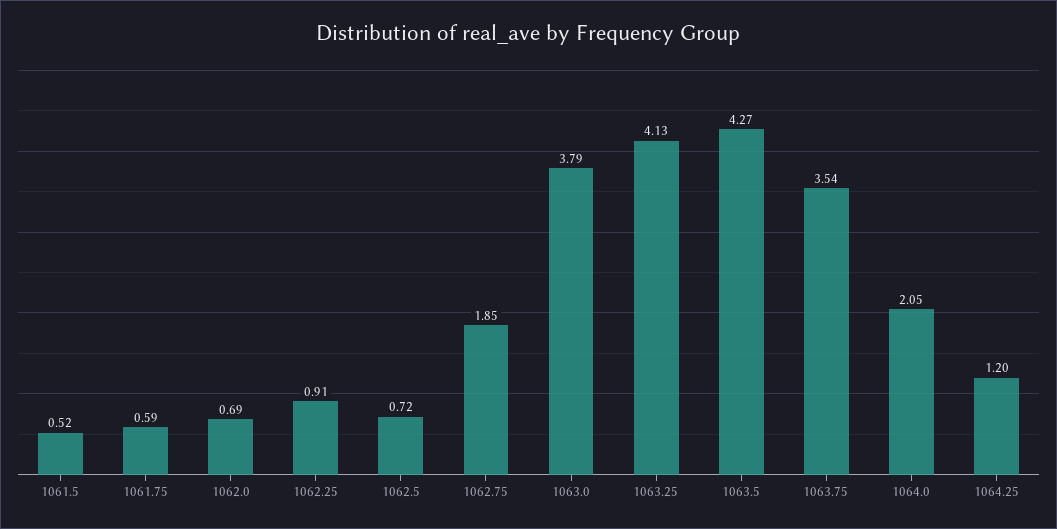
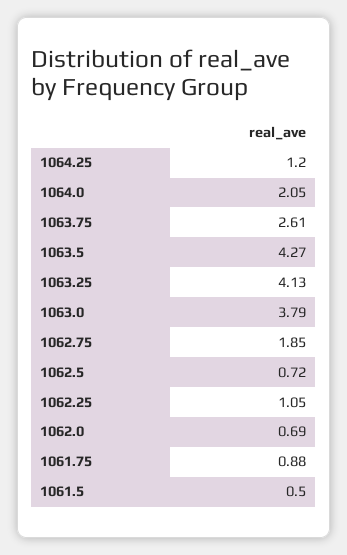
1061.5: 0.52 -> 0.5
1061.75: 0.59 -> 0.88
1062.25: 0.91 -> 1.05
1063.75: 3.54 -> 2.61

